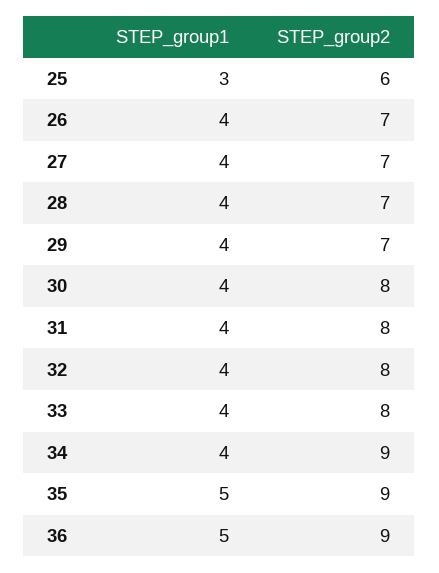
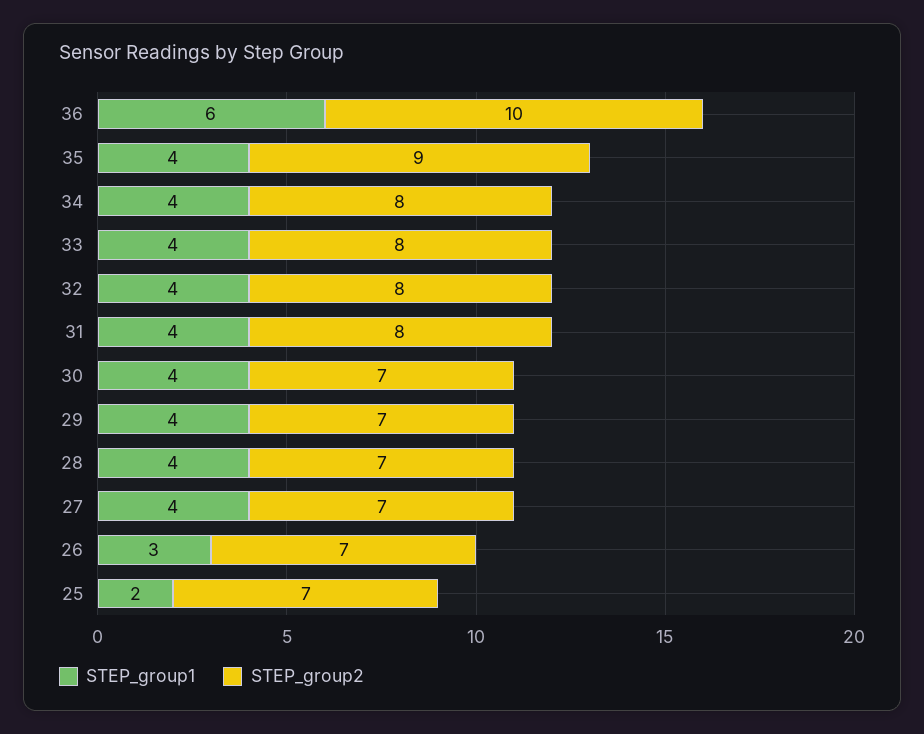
STEP_group1, 25: 3 -> 2
STEP_group2, 25: 6 -> 7
STEP_group1, 26: 4 -> 3
STEP_group2, 30: 8 -> 7
STEP_group2, 34: 9 -> 8
STEP_group1, 35: 5 -> 4
STEP_group1, 36: 5 -> 6
STEP_group2, 36: 9 -> 10

